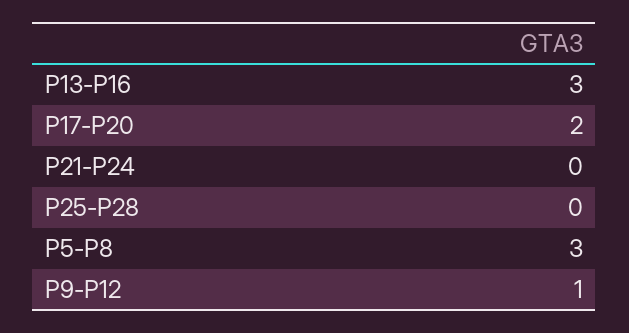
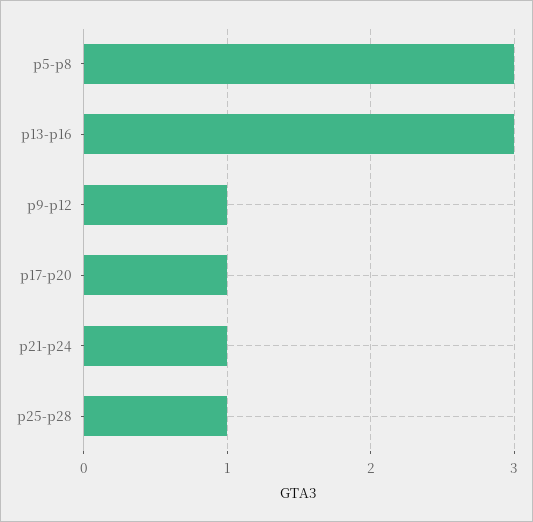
P17-P20: 2 -> 1
P21-P24: 0 -> 1
P25-P28: 0 -> 1

